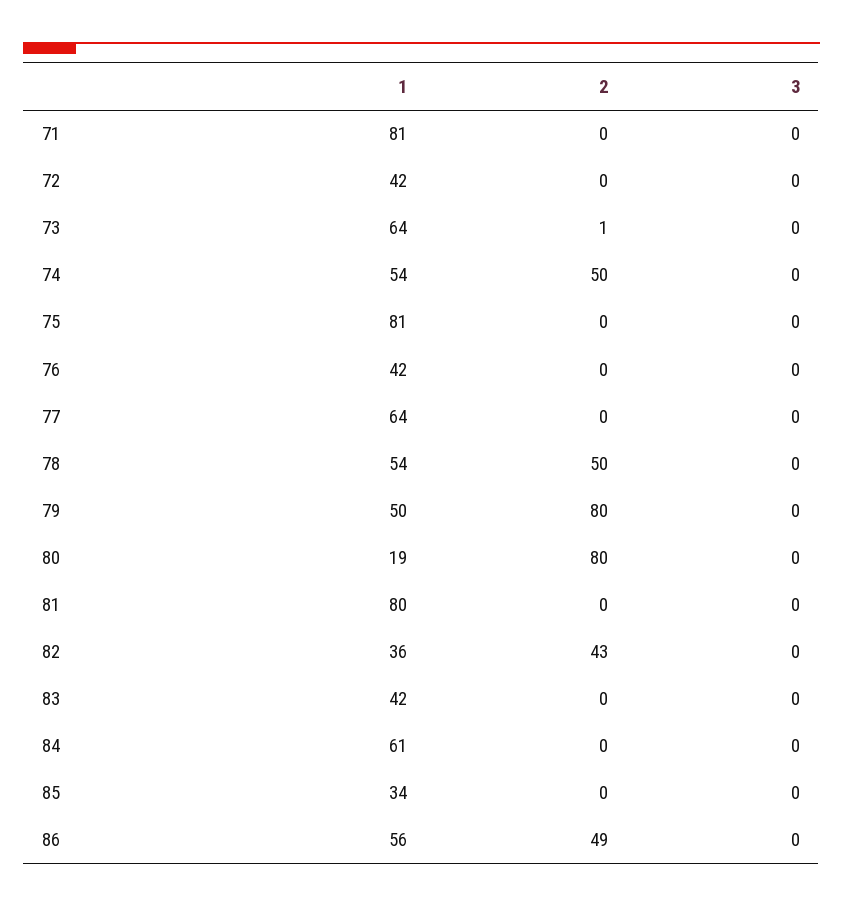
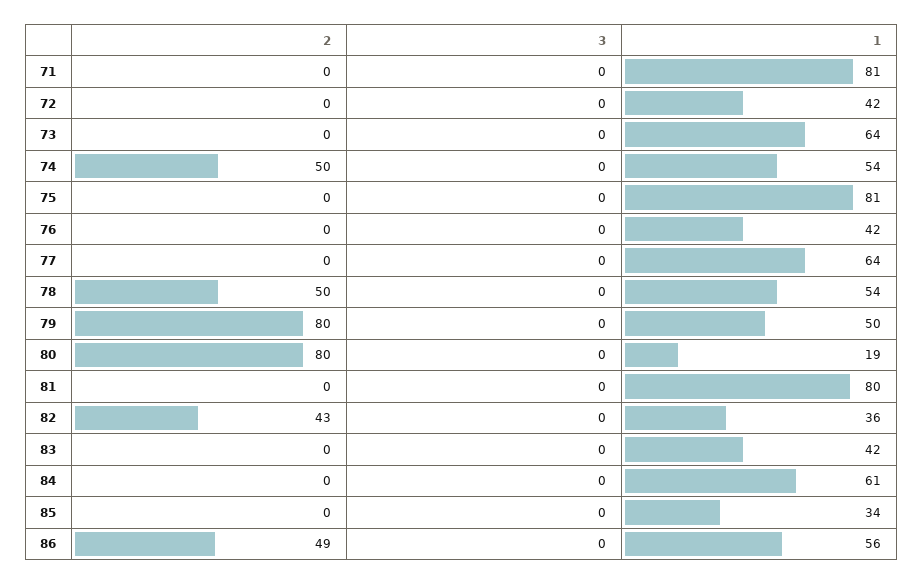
2, 73: 1 -> 0

